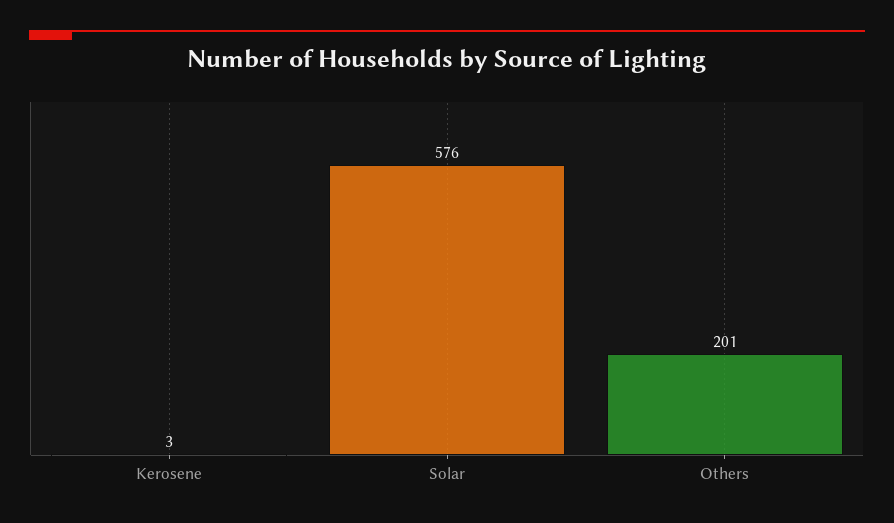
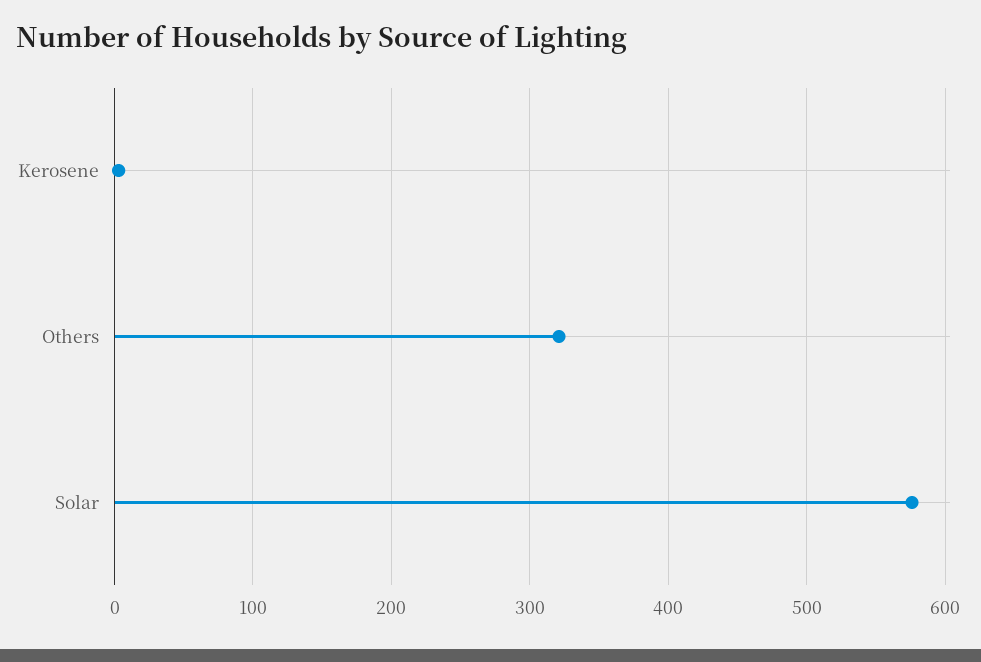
Others: 201 -> 320

